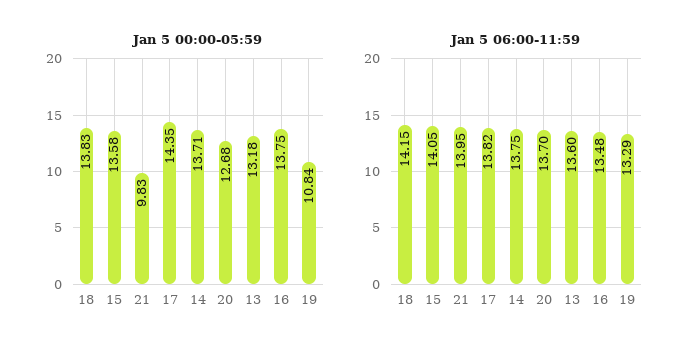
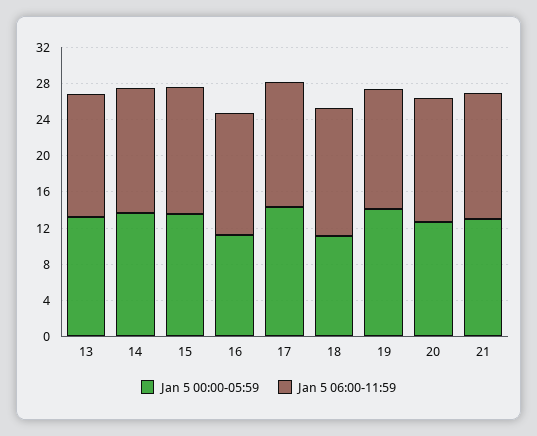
Jan 5 00:00-05:59, 18: 13.83 -> 11
Jan 5 00:00-05:59, 21: 9.83 -> 13
Jan 5 00:00-05:59, 16: 13.75 -> 11
Jan 5 00:00-05:59, 19: 10.84 -> 14

